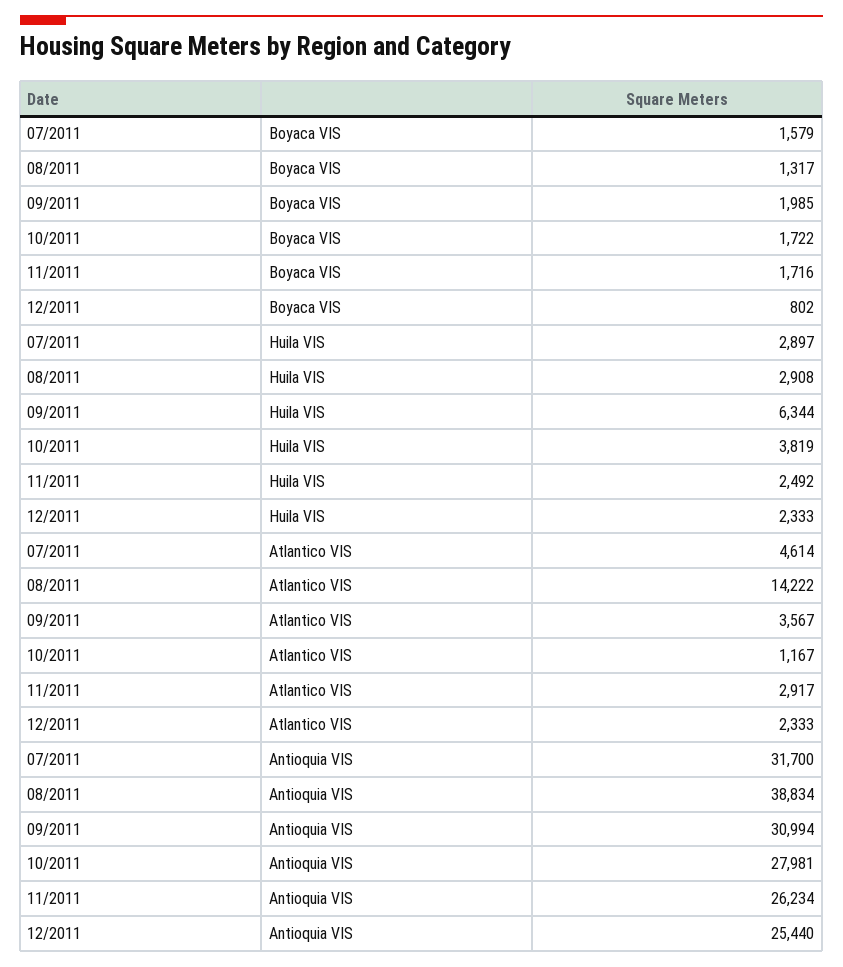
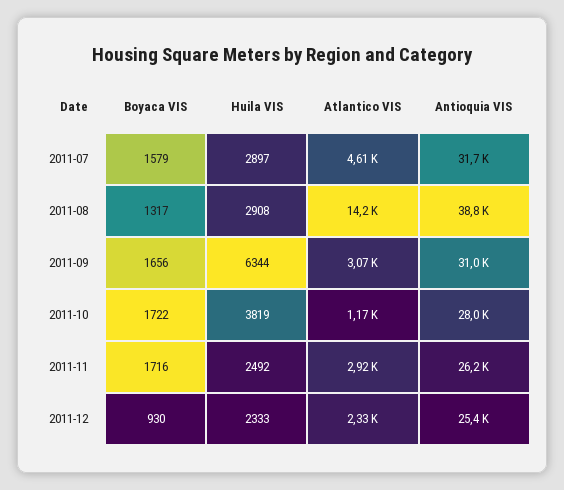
09/2011, Boyaca VIS: 1985 -> 1656
12/2011, Boyaca VIS: 802 -> 930
09/2011, Atlantico VIS: 3567 -> 3070

